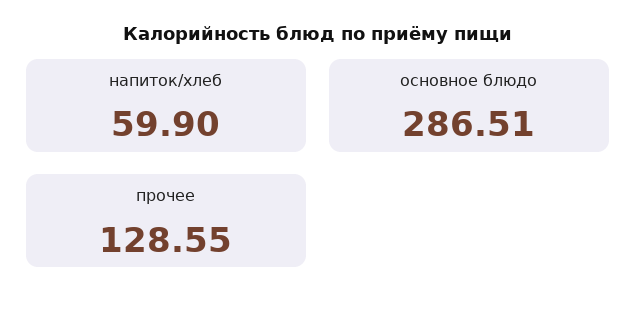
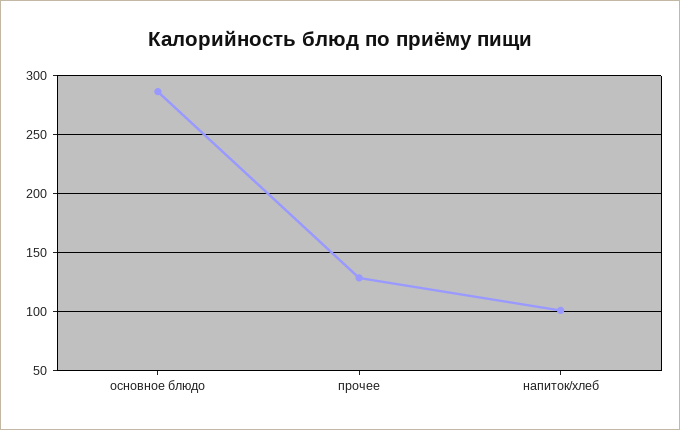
напиток/хлеб: 59.9 -> 100

